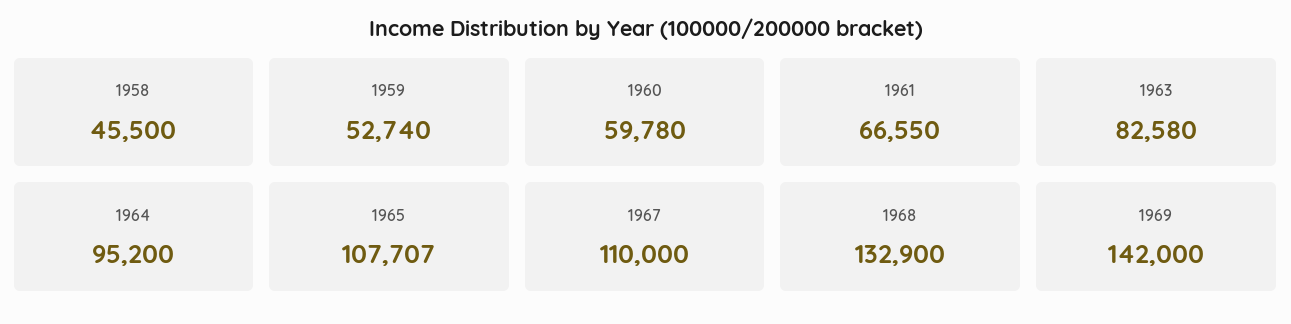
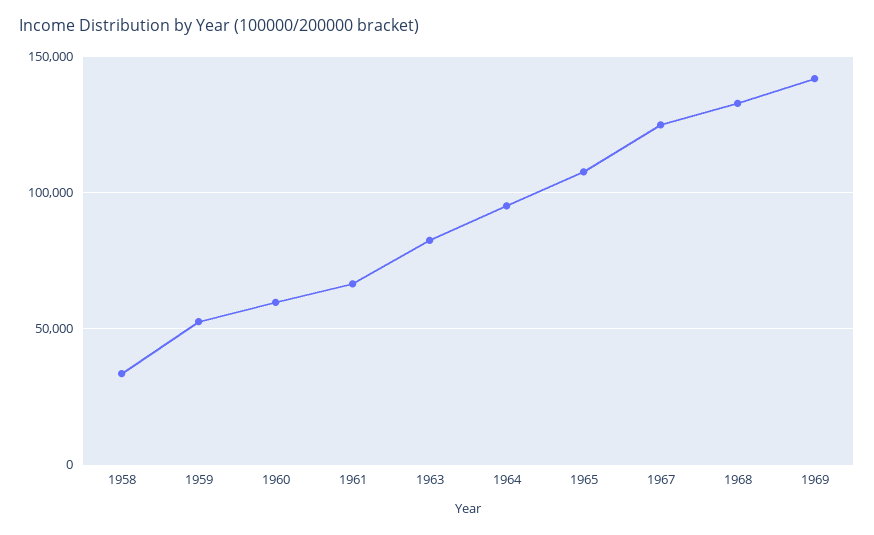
1958: 45500 -> 35000
1967: 110000 -> 125000

